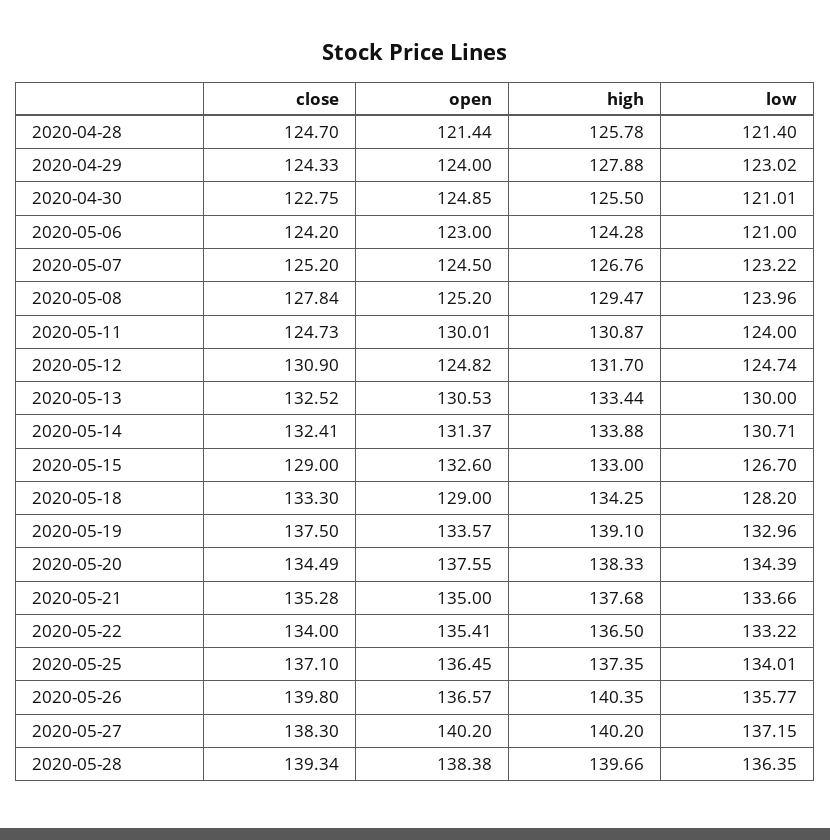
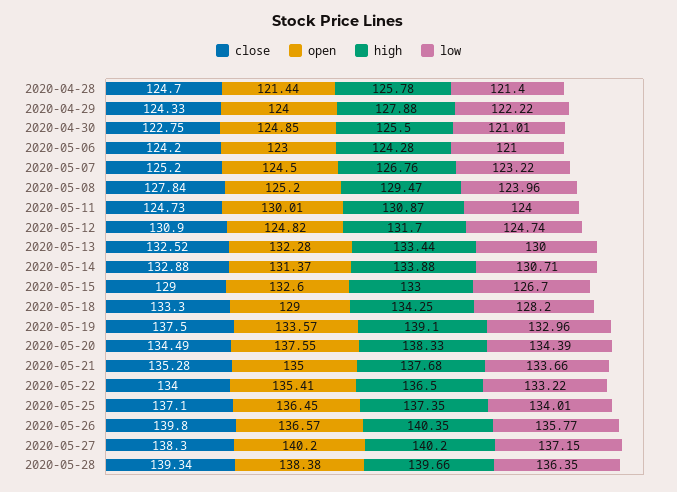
low, 2020-04-29: 123.02 -> 122.22
open, 2020-05-13: 130.53 -> 132.28
close, 2020-05-14: 132.41 -> 132.88

